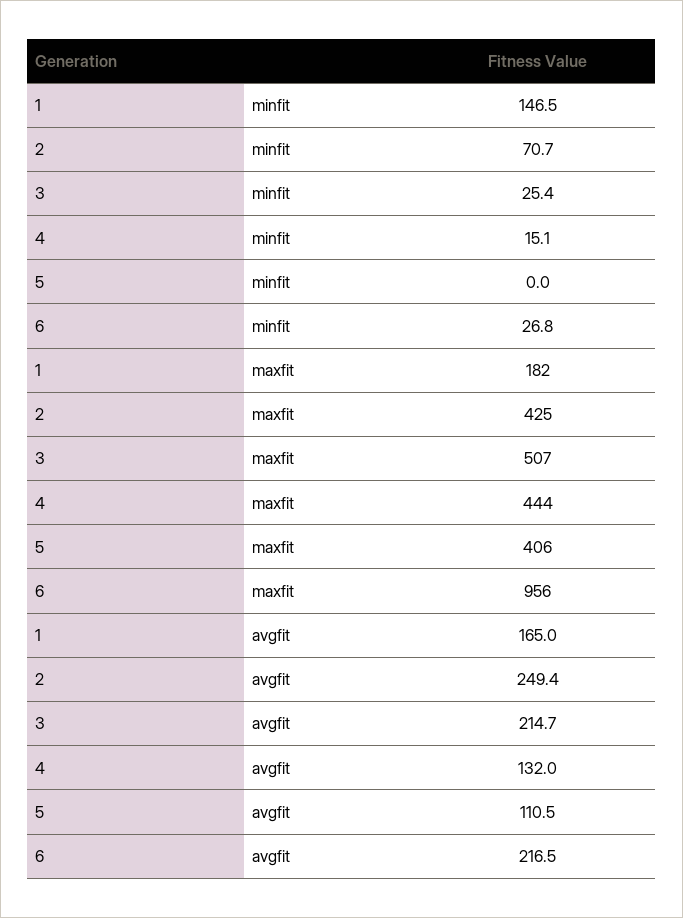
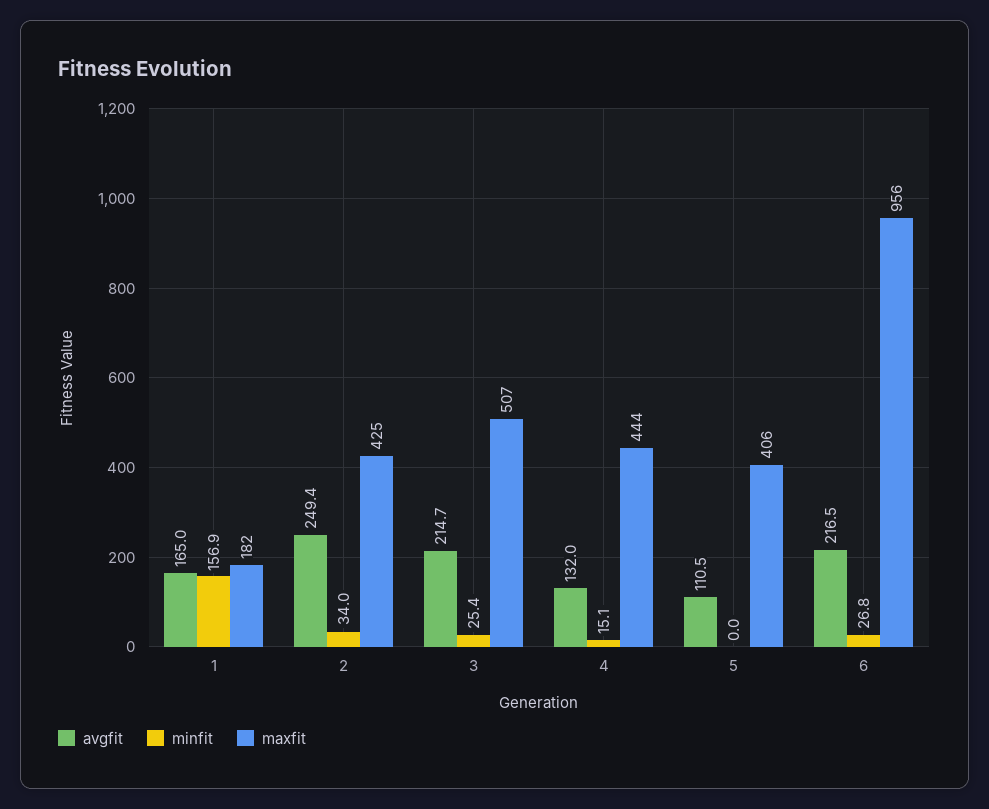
minfit, 1: 146.5 -> 156.9
minfit, 2: 70.7 -> 34

